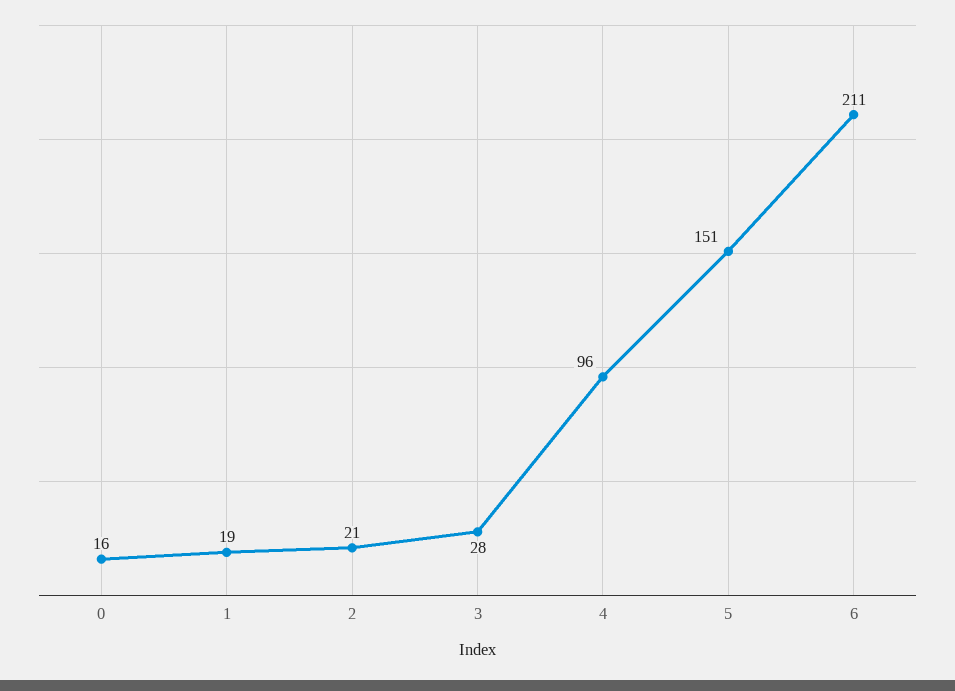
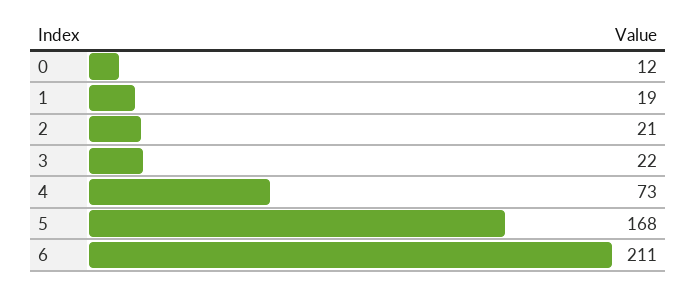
0: 16 -> 12
3: 28 -> 22
4: 96 -> 73
5: 151 -> 168

